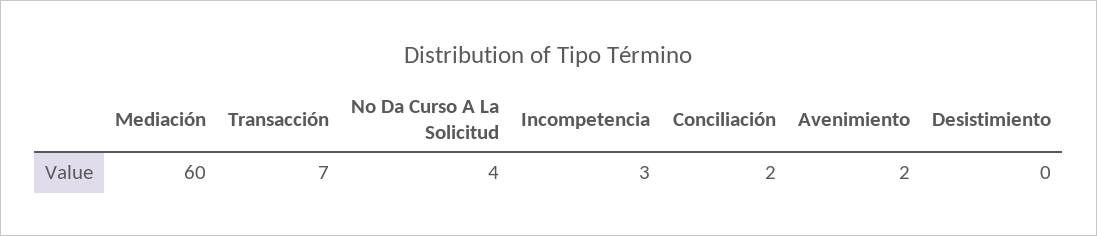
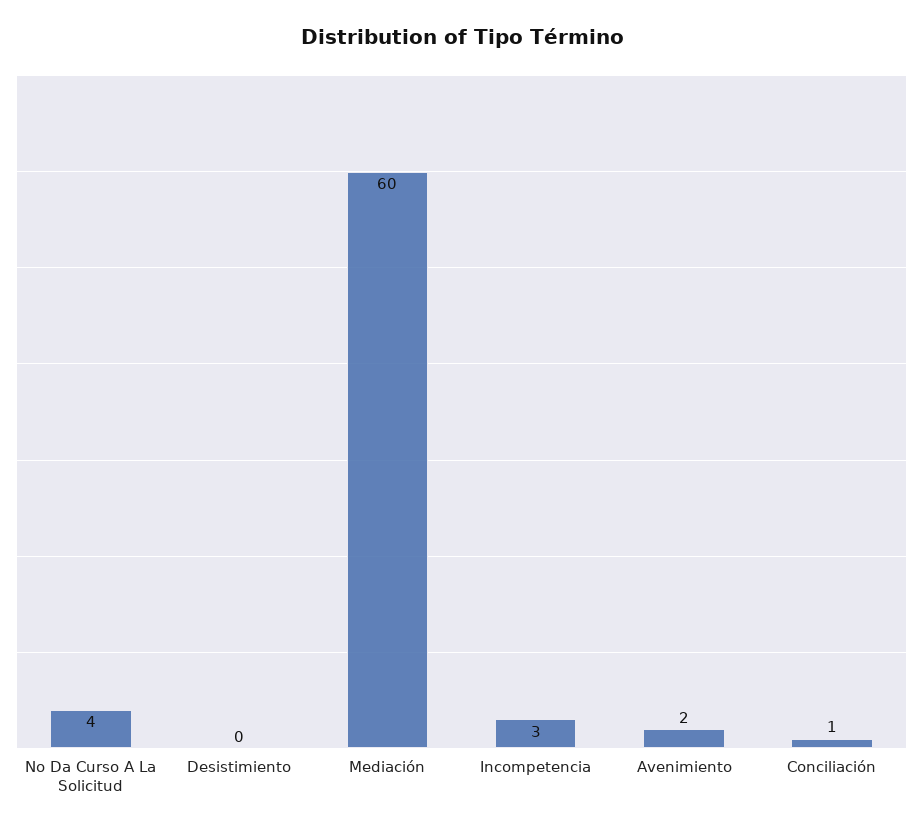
Transacción: 7 -> none
Conciliación: 2 -> 1

